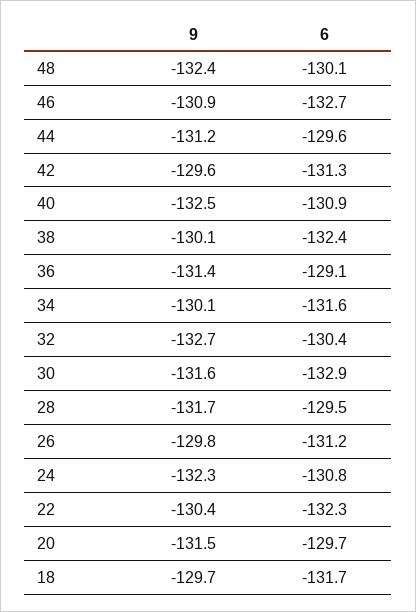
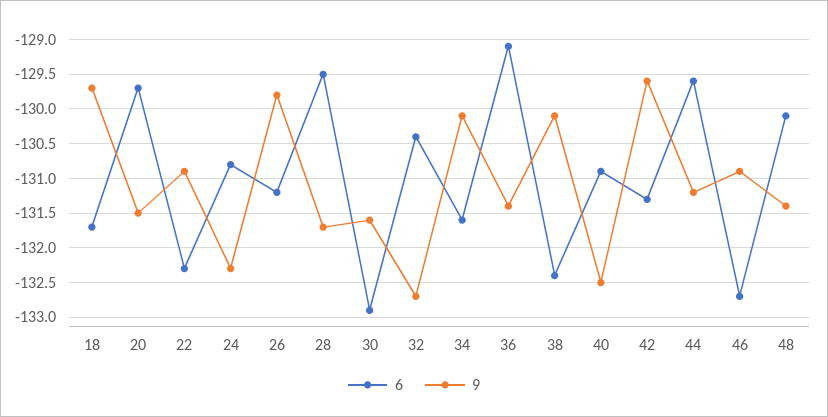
9, 48: -132.4 -> -131.4
9, 22: -130.4 -> -130.9

